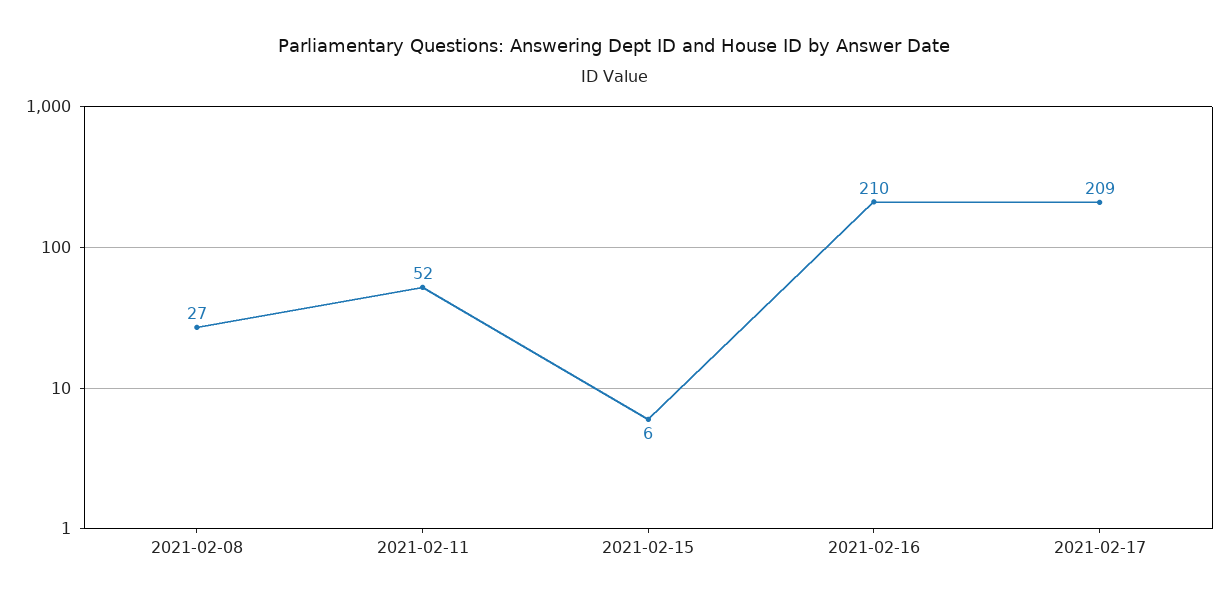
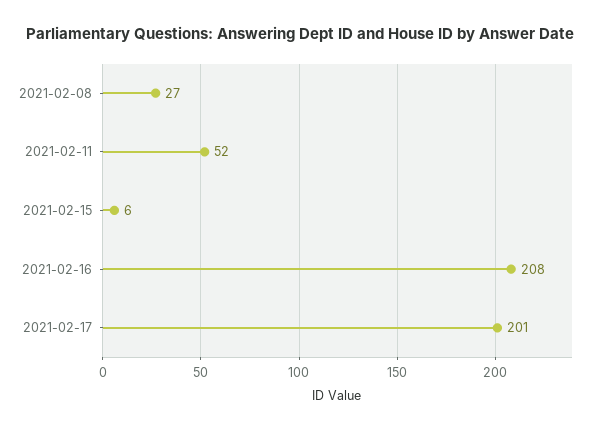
2021-02-16: 210 -> 208
2021-02-17: 209 -> 201

